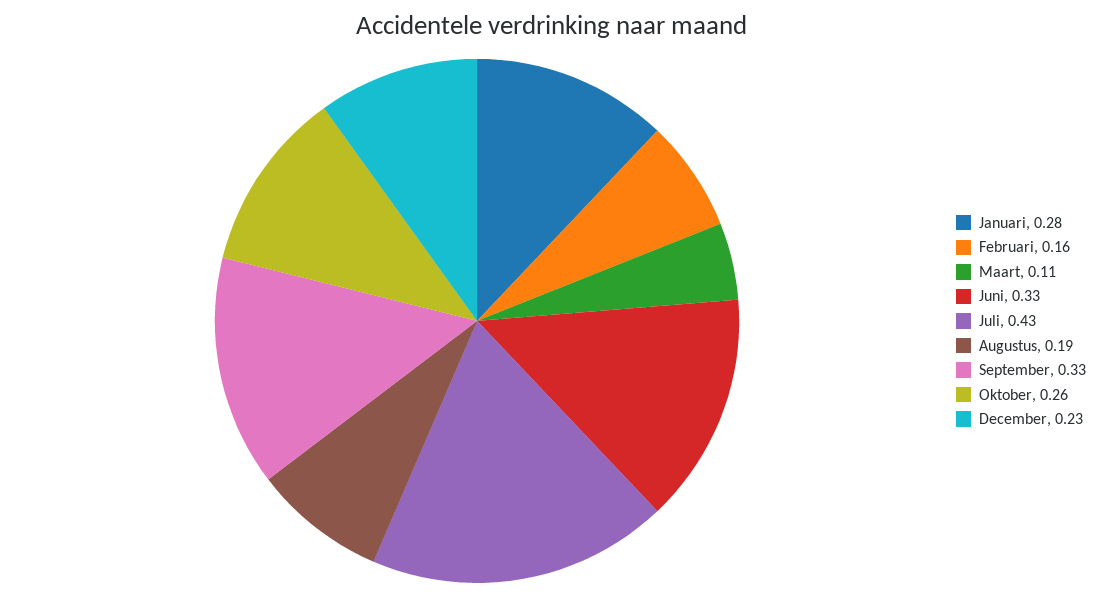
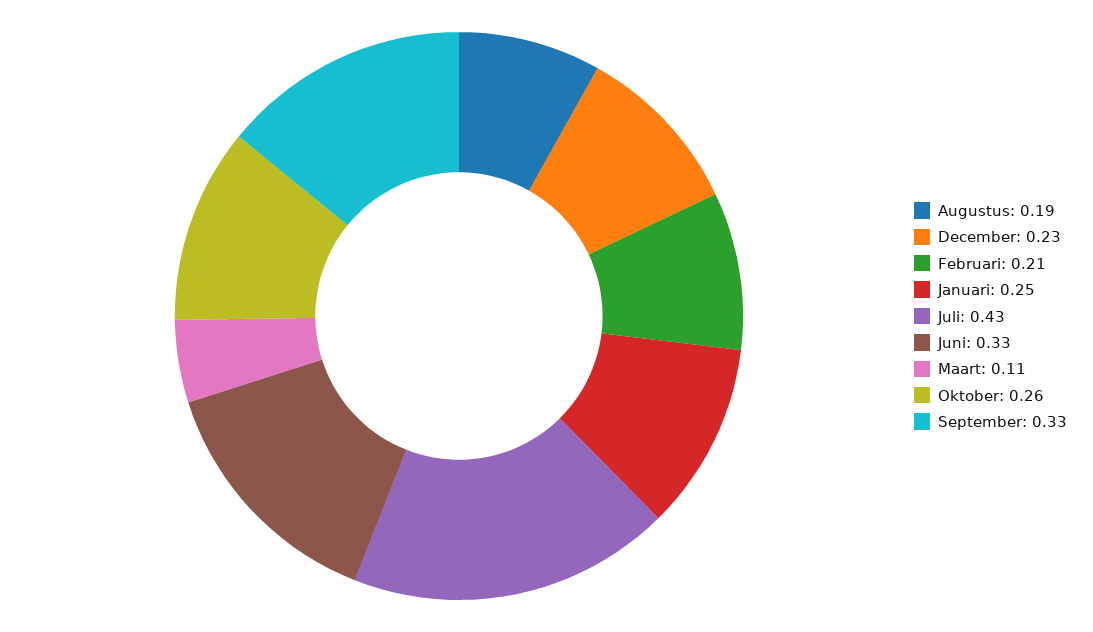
Januari: 0.28 -> 0.25
Februari: 0.16 -> 0.21

